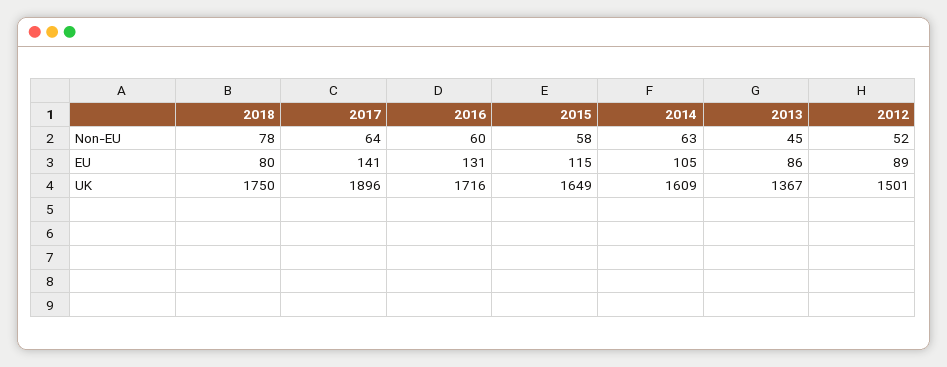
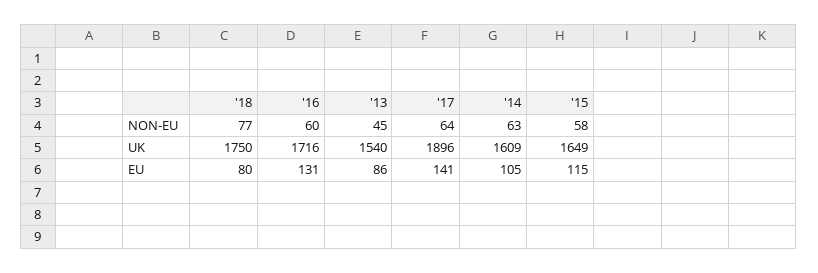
2018, Non-EU: 78 -> 77
2012, Non-EU: 52 -> none
2012, EU: 89 -> none
2013, UK: 1367 -> 1540
2012, UK: 1501 -> none

